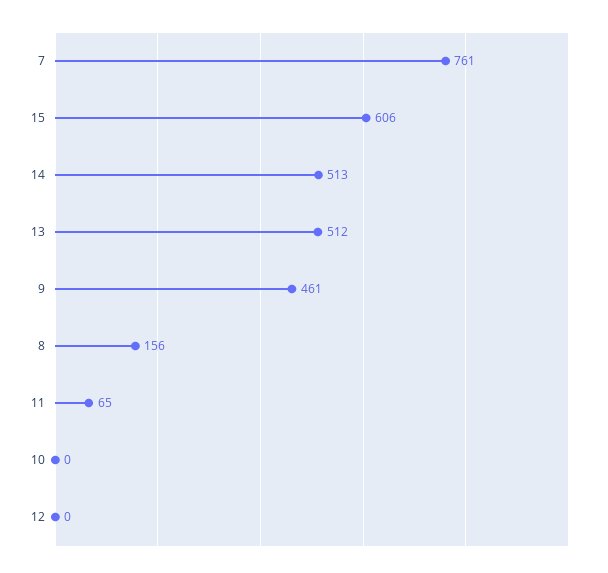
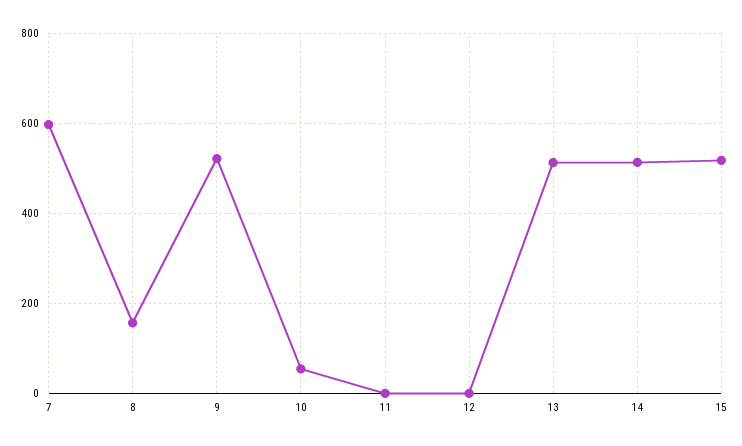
7: 761 -> 600
15: 606 -> 520
9: 461 -> 520
11: 65 -> 0
10: 0 -> 60

